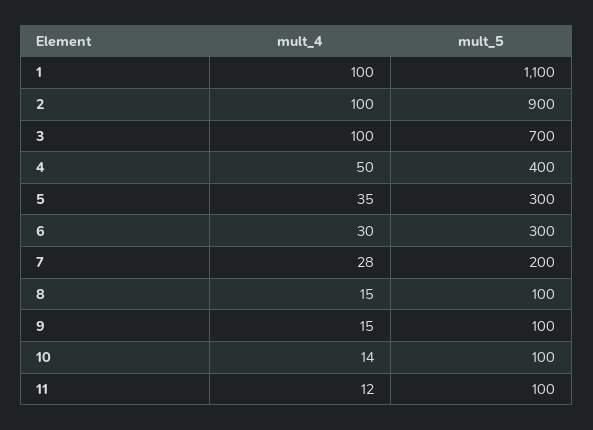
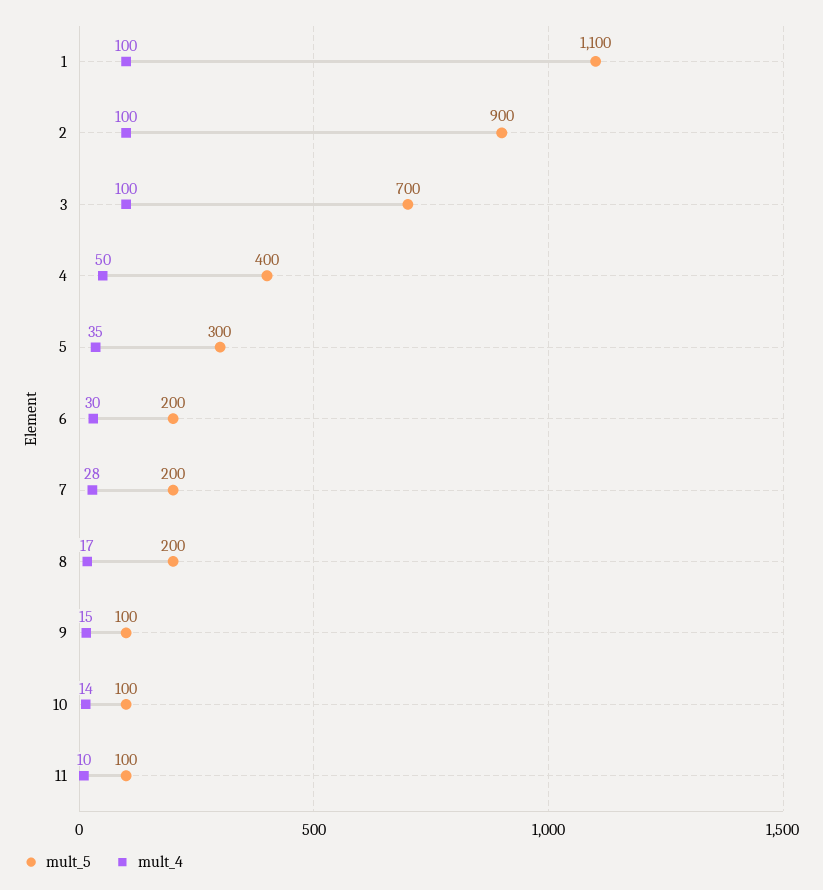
mult_5, 6: 300 -> 200
mult_4, 8: 15 -> 17
mult_5, 8: 100 -> 200
mult_4, 11: 12 -> 10

